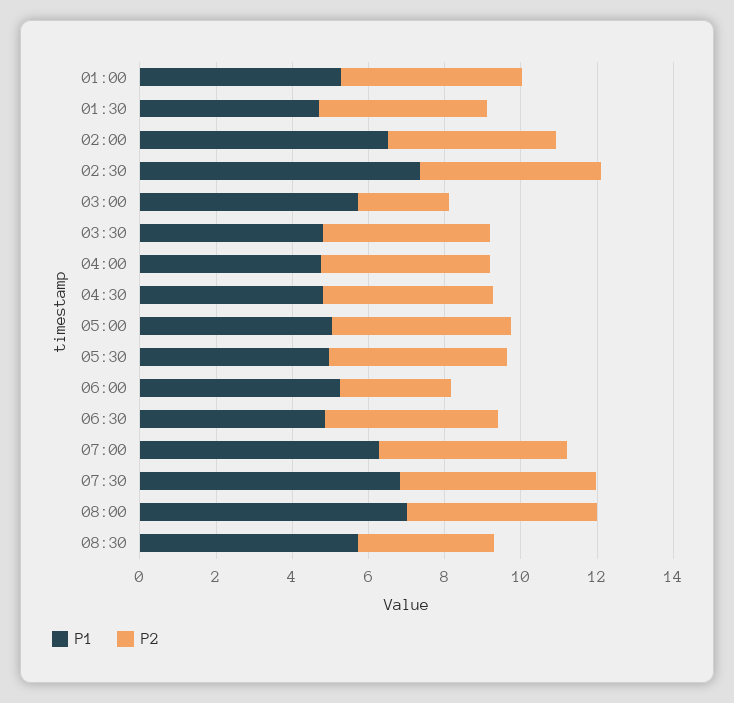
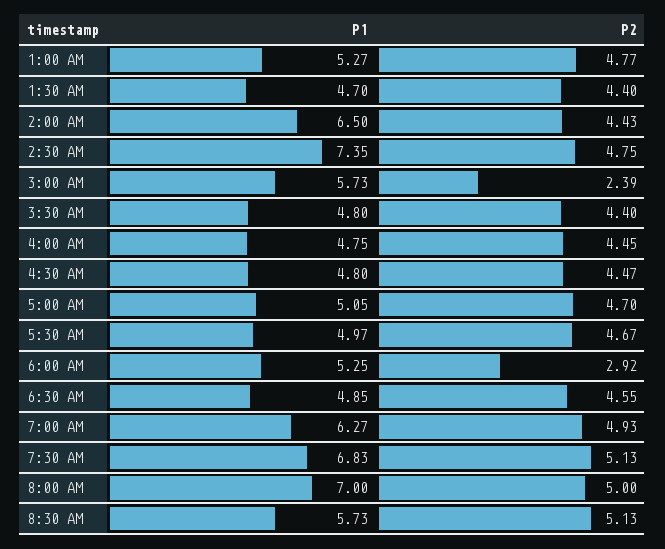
P2, 08:30: 3.5 -> 5.13

